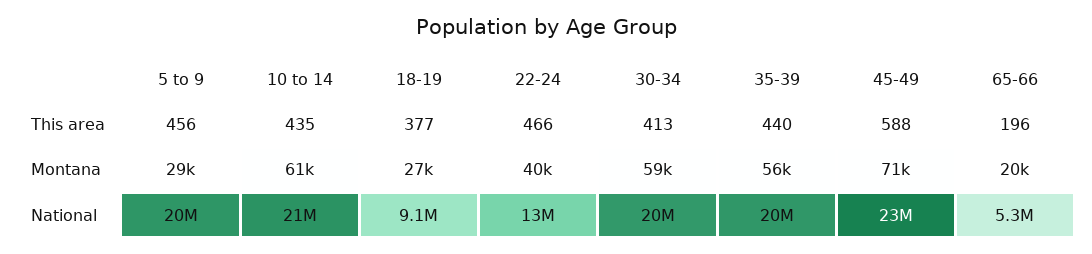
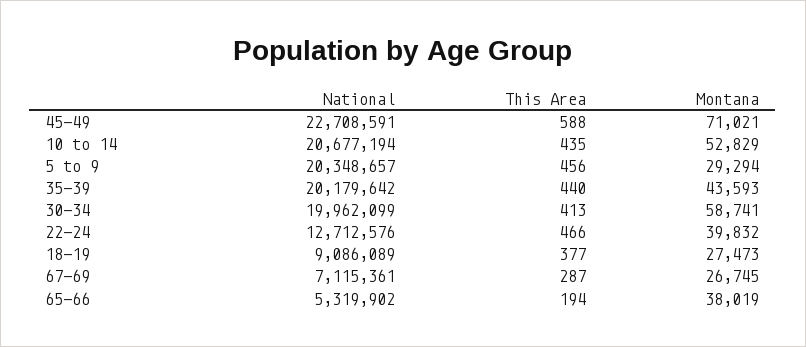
65-66, This area: 196 -> 194
10 to 14, Montana: 61000 -> 52829
35-39, Montana: 56000 -> 43593
65-66, Montana: 20000 -> 38019
67-69, National: none -> 7115361
67-69, This area: none -> 287
67-69, Montana: none -> 26745

